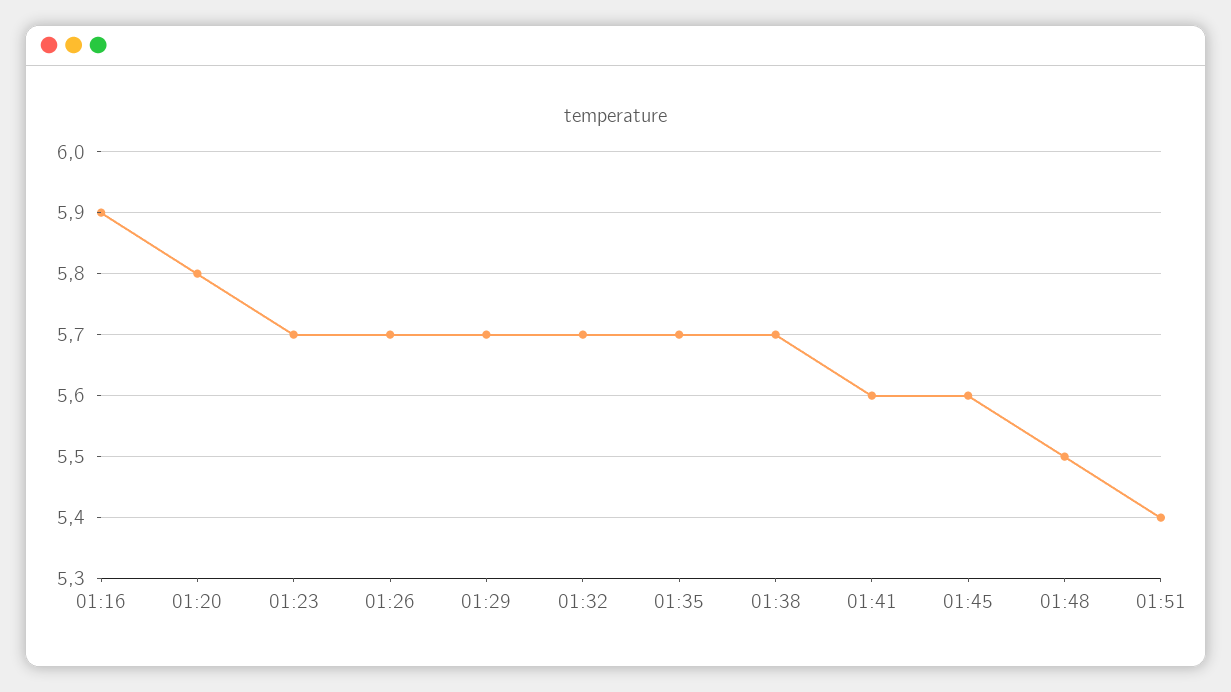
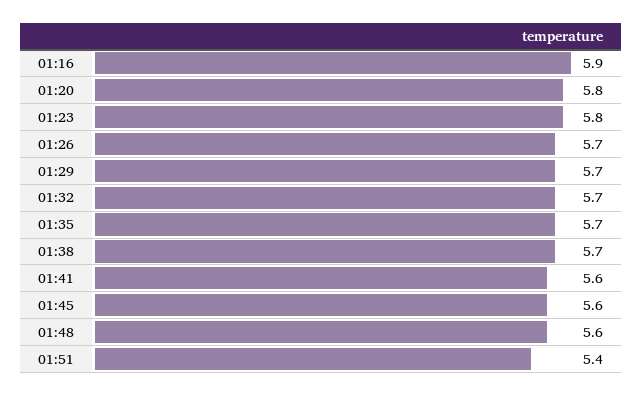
01:23: 5.7 -> 5.8
01:48: 5.5 -> 5.6

